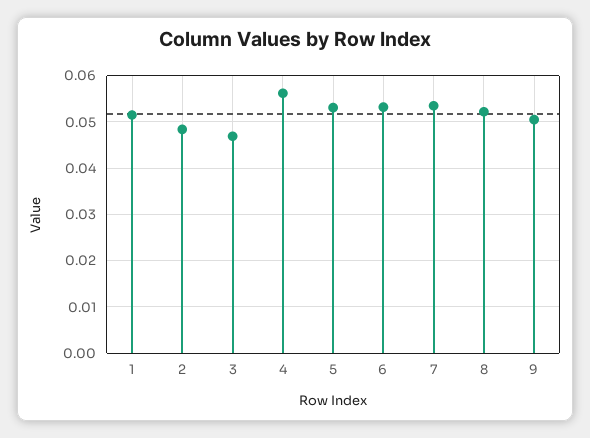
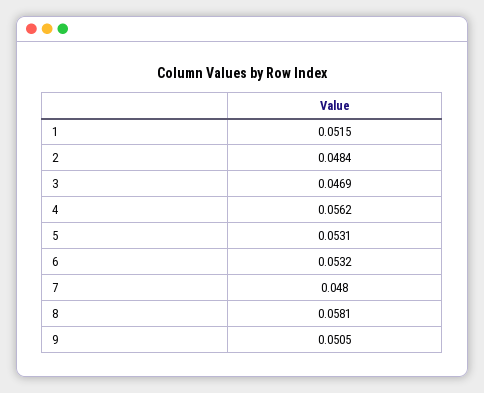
7: 0.054 -> 0.048
8: 0.052 -> 0.0581

